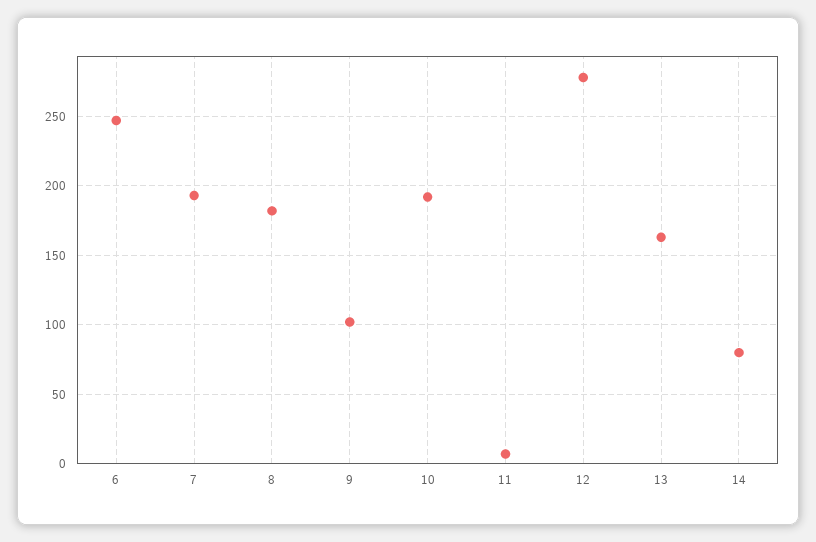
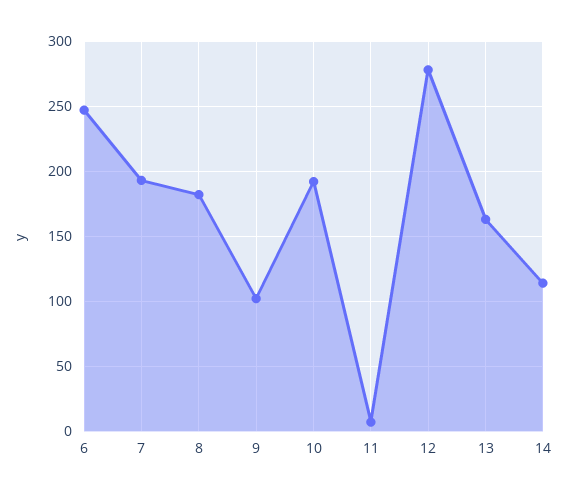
14: 80 -> 115

